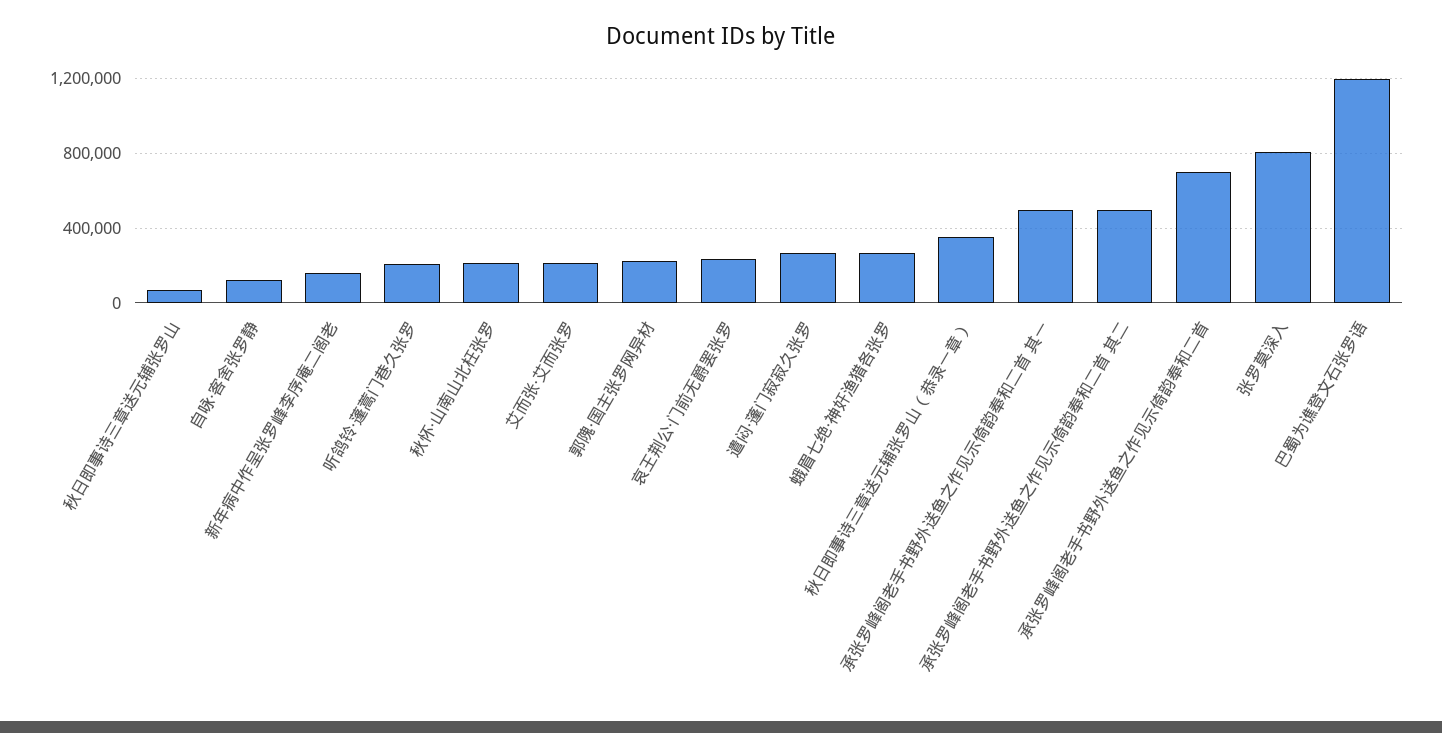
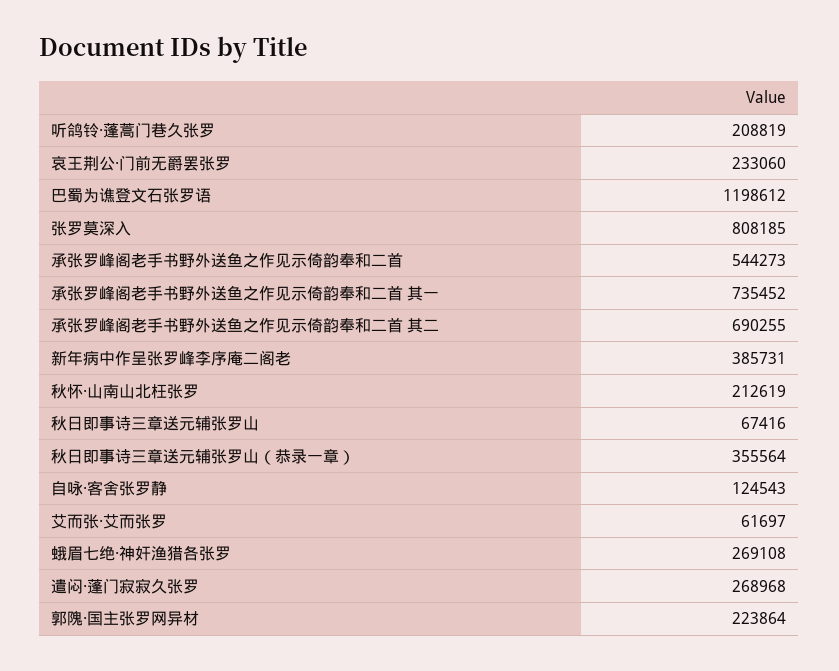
新年病中作呈张罗峰李序庵二阁老: 150000 -> 385731
艾而张·艾而张罗: 200000 -> 61697
承张罗峰阁老手书野外送鱼之作见示倚韵奉和二首 其一: 500000 -> 735452
承张罗峰阁老手书野外送鱼之作见示倚韵奉和二首 其二: 500000 -> 690255
承张罗峰阁老手书野外送鱼之作见示倚韵奉和二首: 700000 -> 544273

